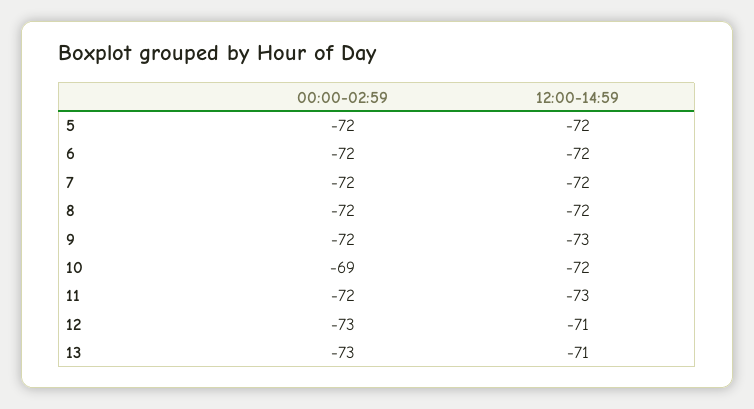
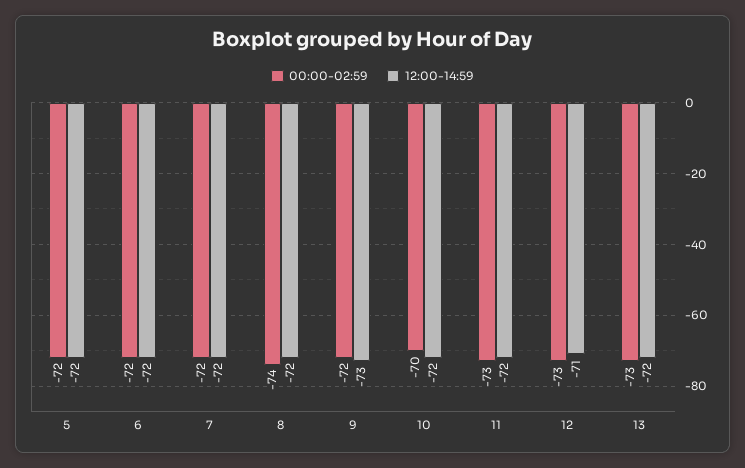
00:00-02:59, 8: -72 -> -74
00:00-02:59, 10: -69 -> -70
00:00-02:59, 11: -72 -> -73
12:00-14:59, 11: -73 -> -72
12:00-14:59, 13: -71 -> -72

